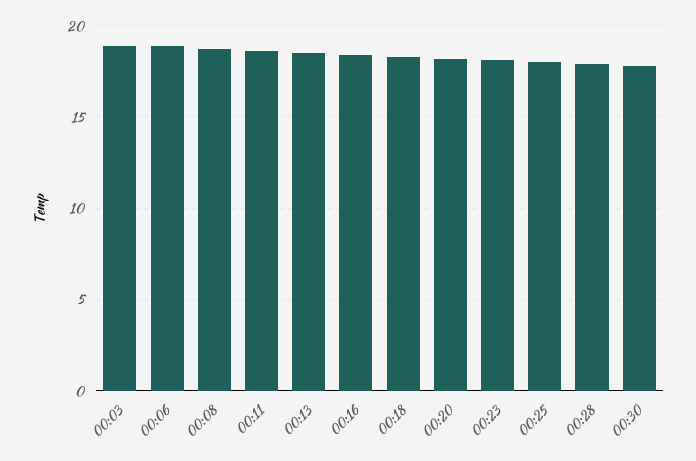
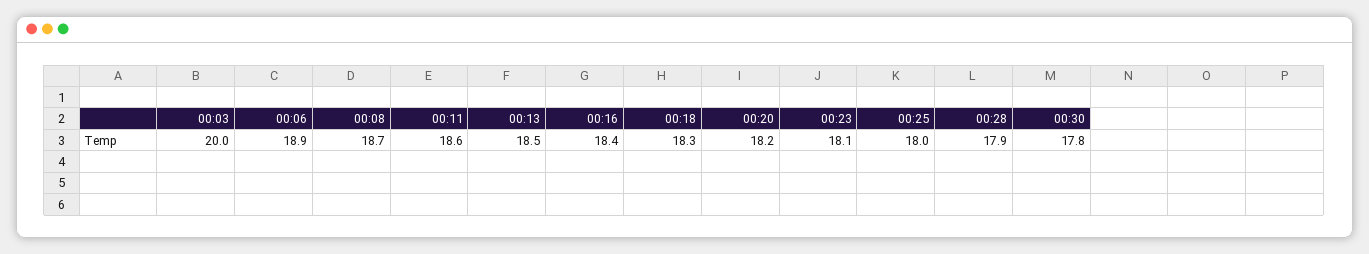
00:03: 19 -> 20

